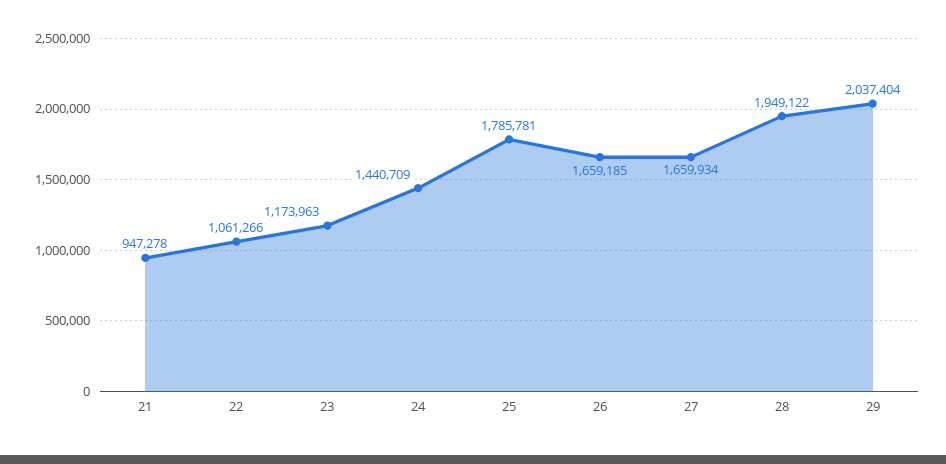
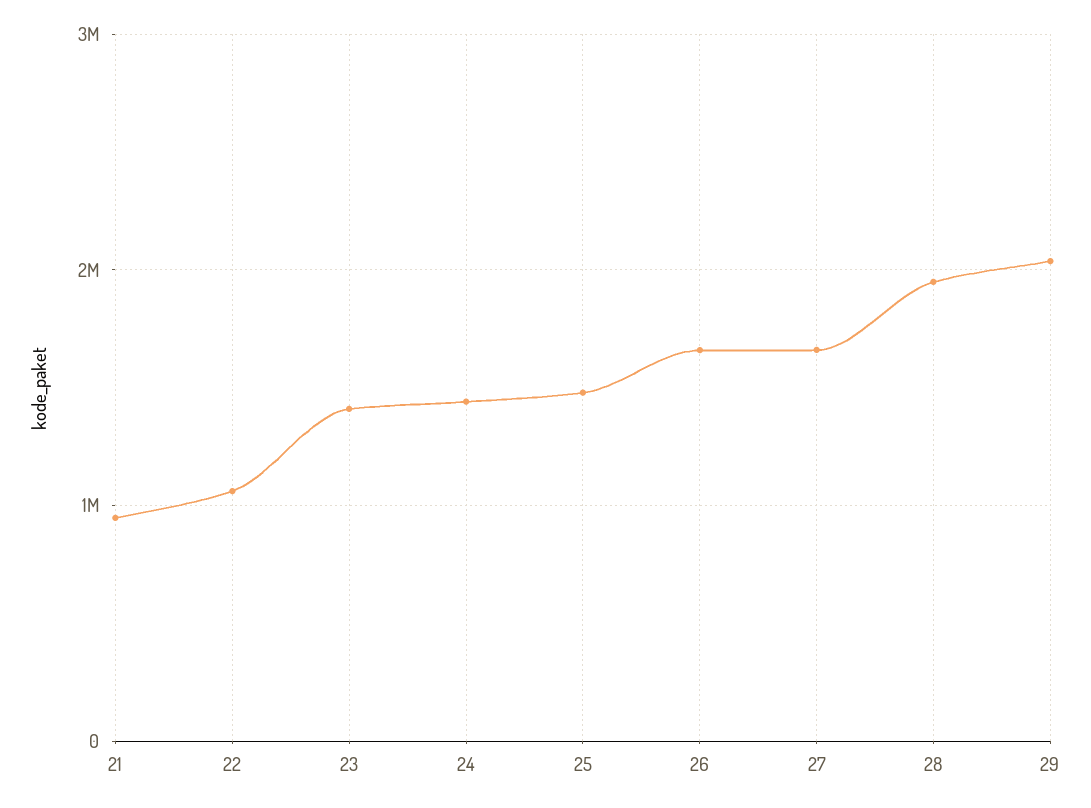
23: 1173963 -> 1400000
25: 1785781 -> 1500000

